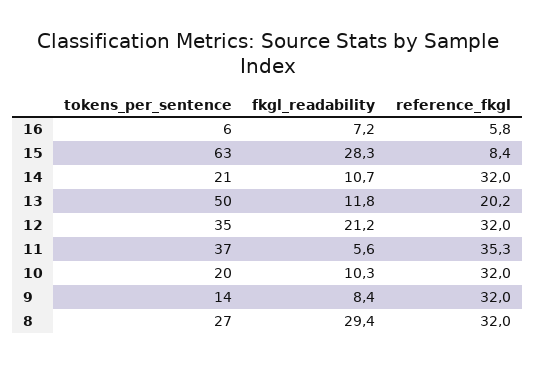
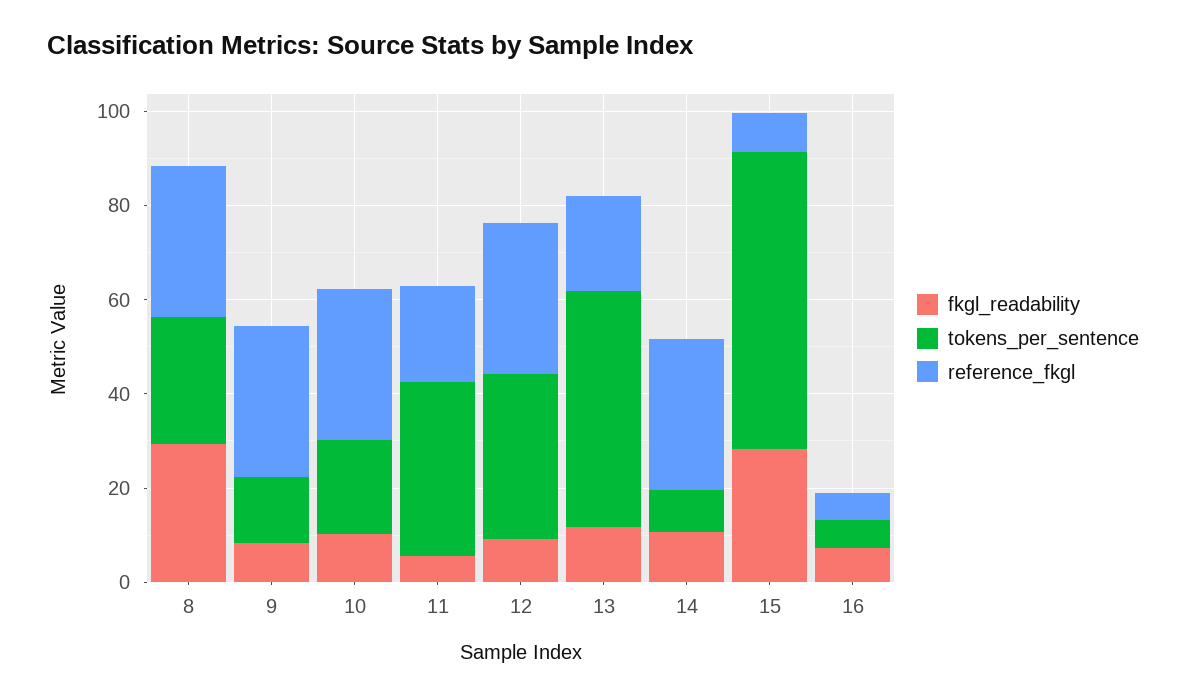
tokens_per_sentence, 14: 21 -> 10
fkgl_readability, 12: 21.2 -> 10
reference_fkgl, 11: 35.3 -> 20

